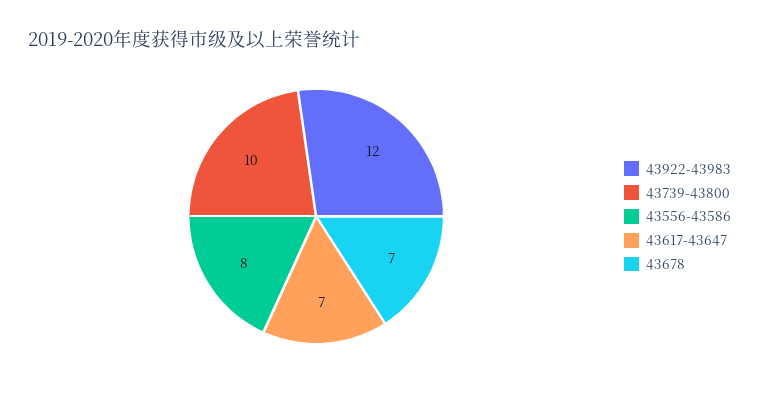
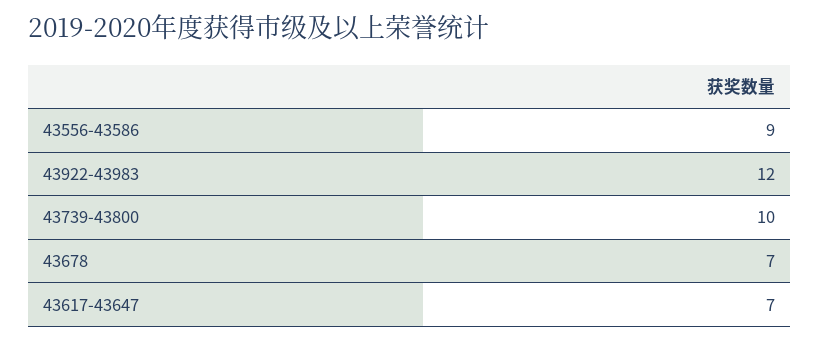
43556-43586: 8 -> 9

